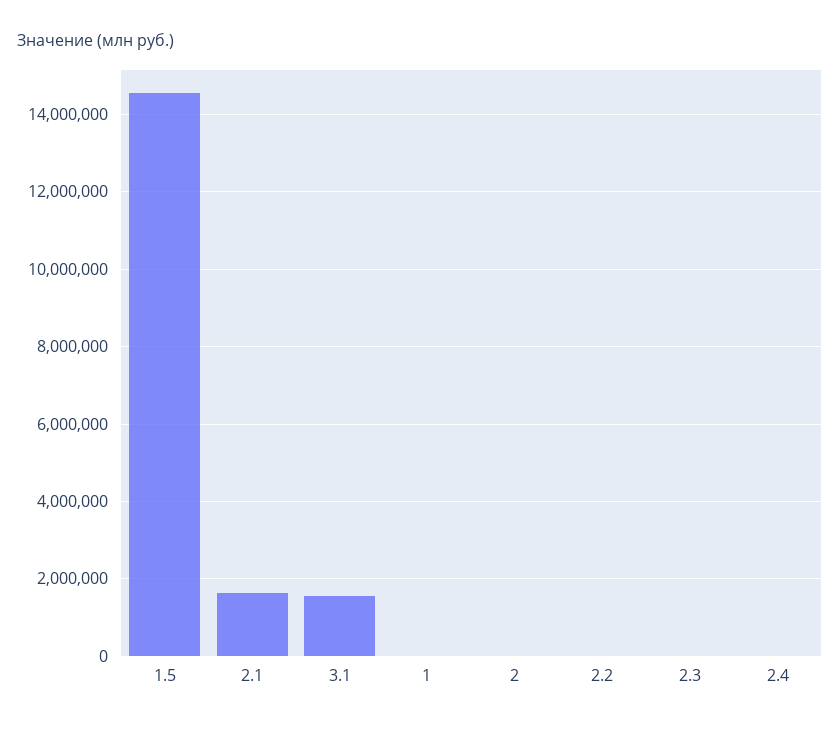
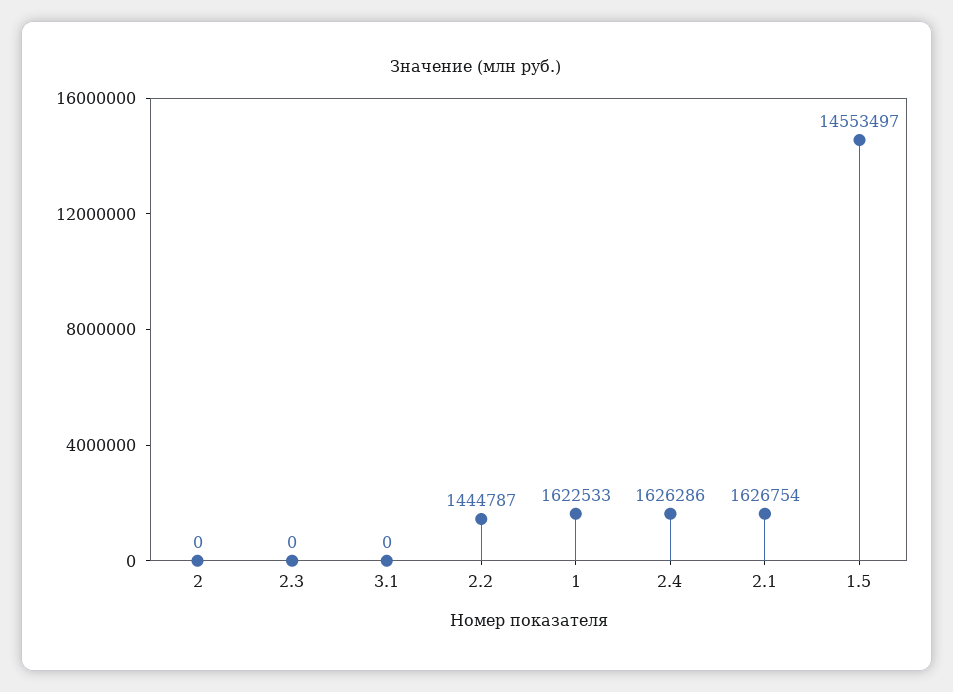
3.1: 1600000 -> 0
1: 0 -> 1622533
2.2: 0 -> 1444787
2.4: 0 -> 1626286

